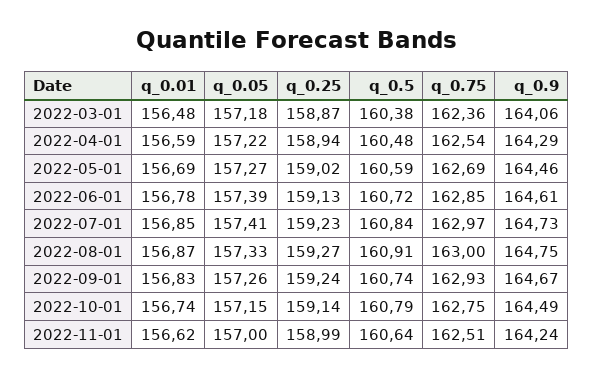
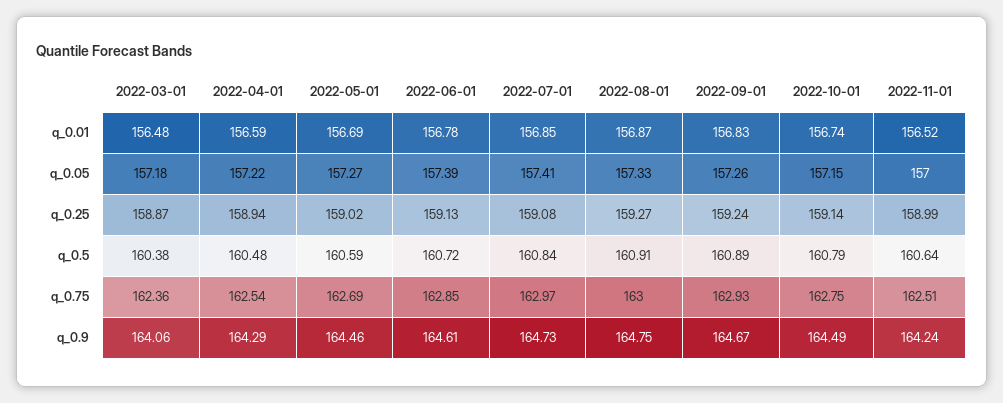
q_0.25, 2022-07-01: 159.23 -> 159.08
q_0.5, 2022-09-01: 160.74 -> 160.89
q_0.01, 2022-11-01: 156.62 -> 156.52

